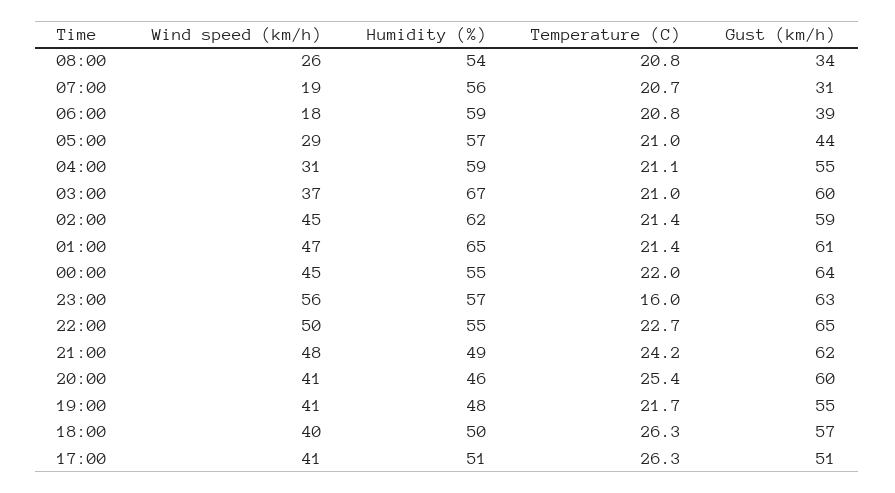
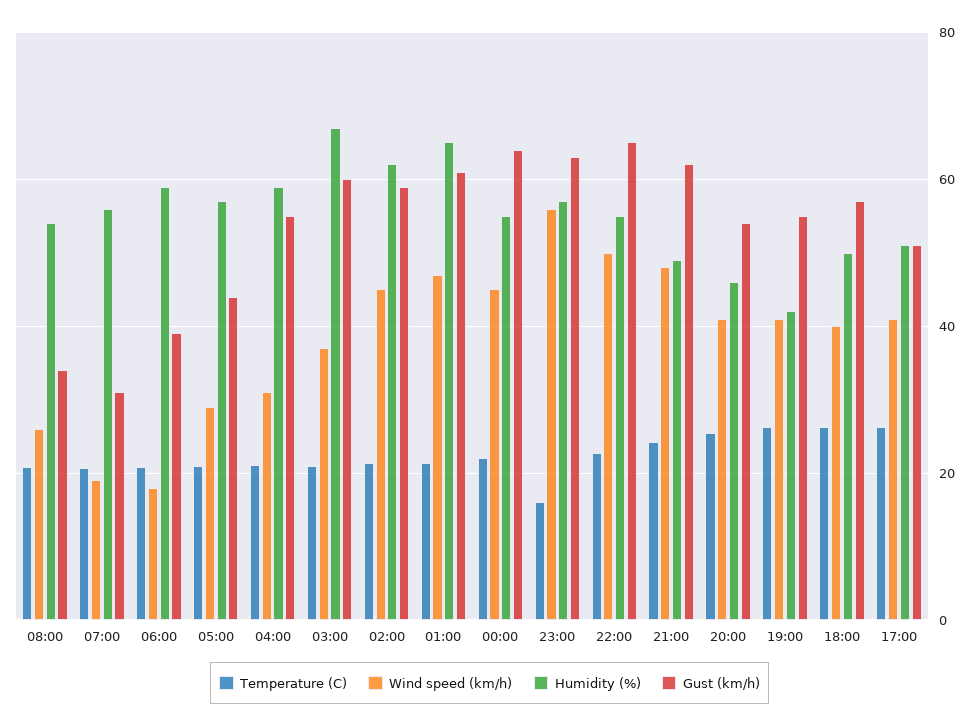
Gust (km/h), 20:00: 60 -> 54
Humidity (%), 19:00: 48 -> 42
Temperature (C), 19:00: 21.7 -> 26

